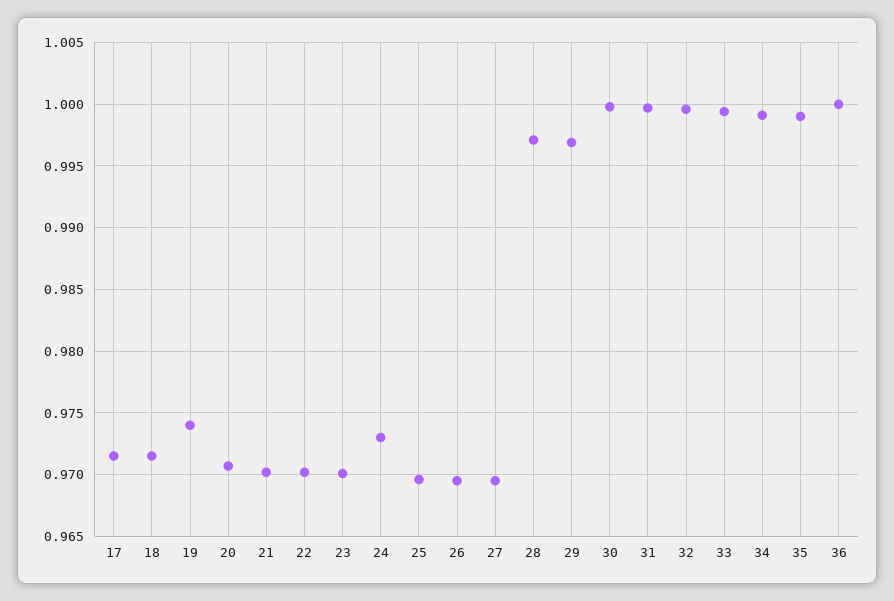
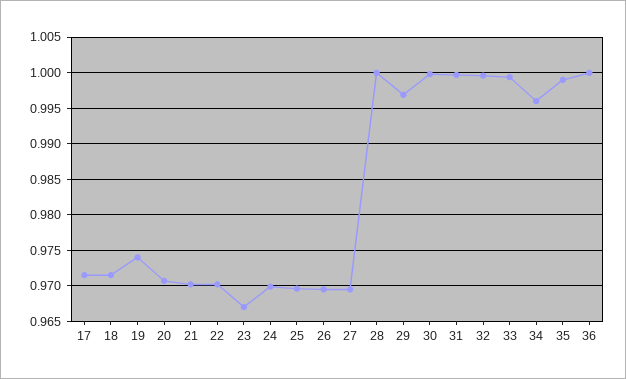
23: 0.97 -> 0.967
24: 0.973 -> 0.97
28: 0.997 -> 1
34: 0.999 -> 0.996

